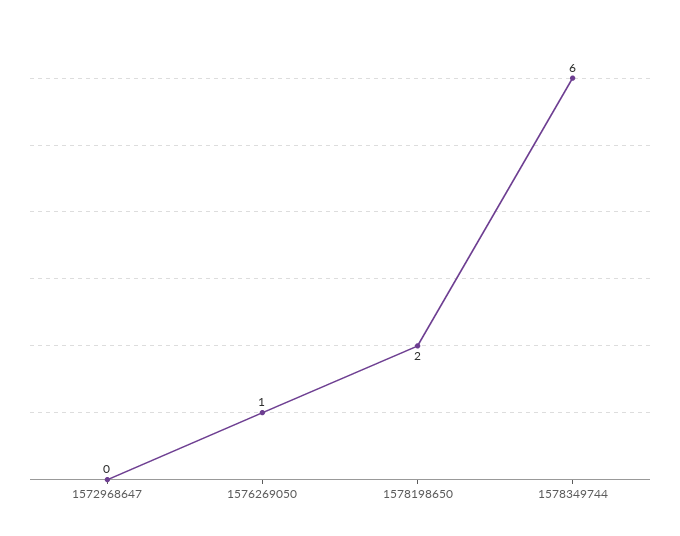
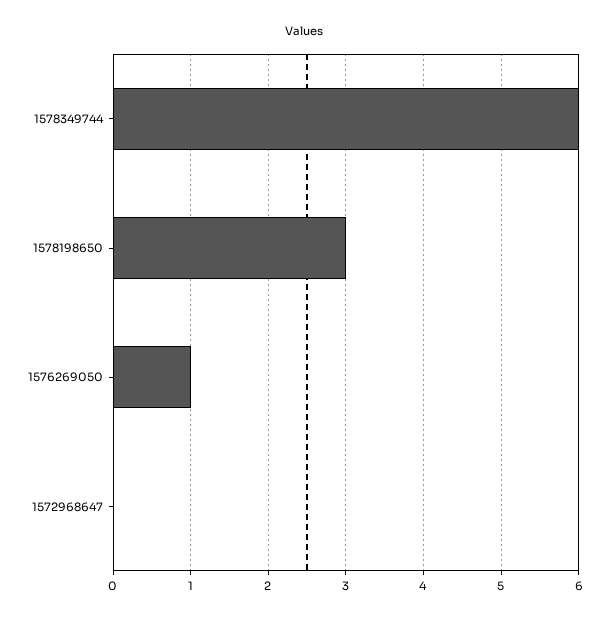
1578198650: 2 -> 3

